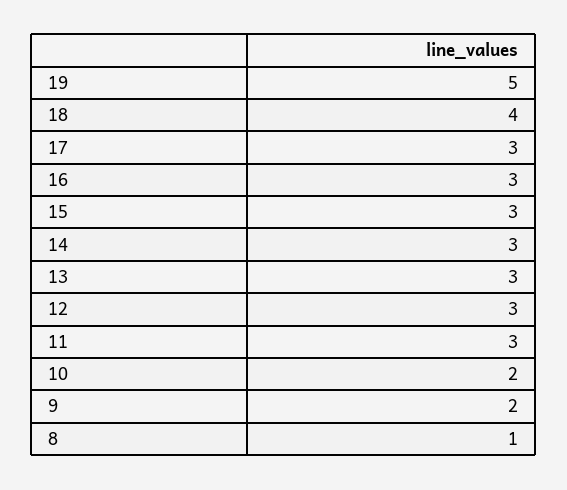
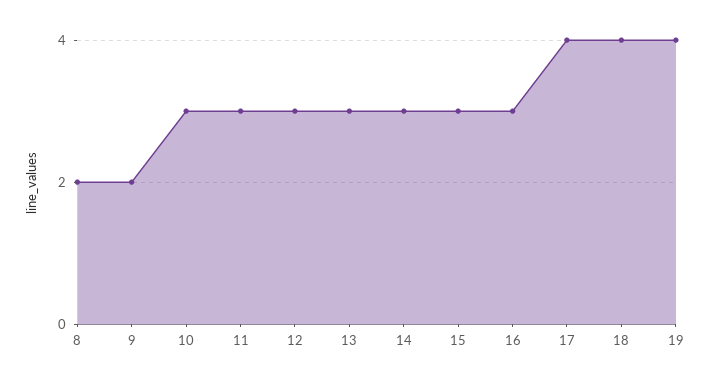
19: 5 -> 4
17: 3 -> 4
10: 2 -> 3
8: 1 -> 2

